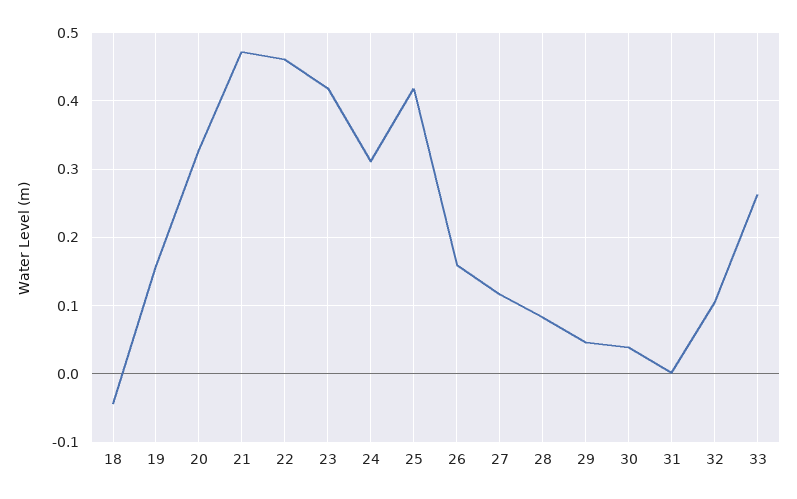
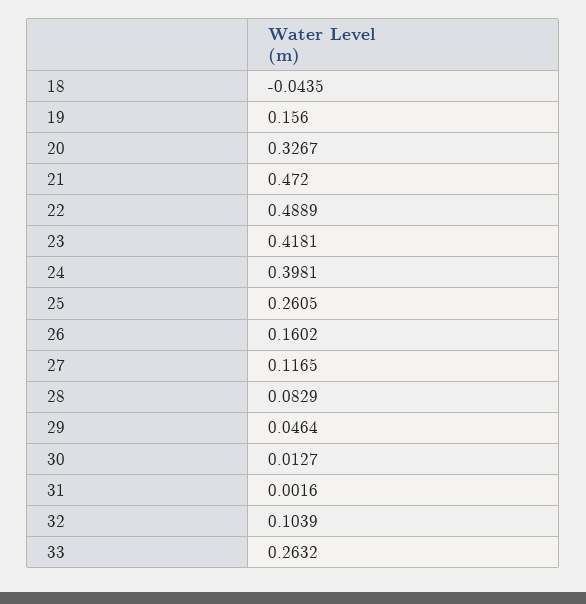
22: 0.46 -> 0.4889
24: 0.31 -> 0.3981
25: 0.42 -> 0.2605
30: 0.04 -> 0.0127

